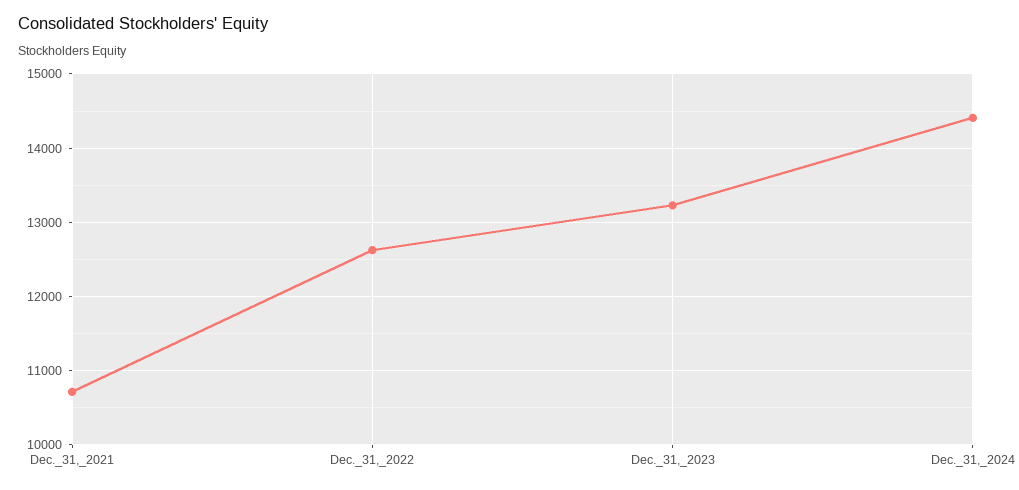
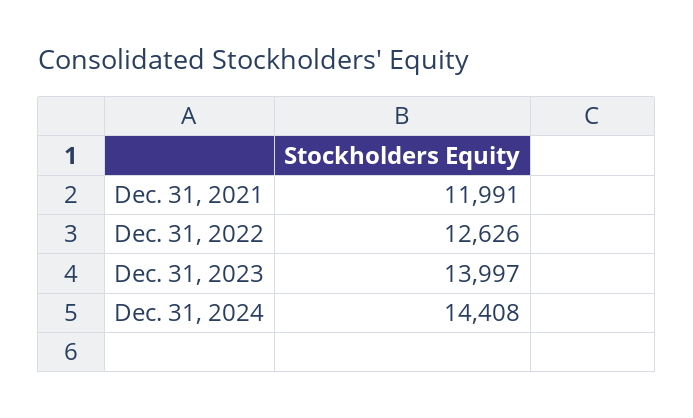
Dec._31,_2021: 10700 -> 11991
Dec._31,_2023: 13200 -> 13997

